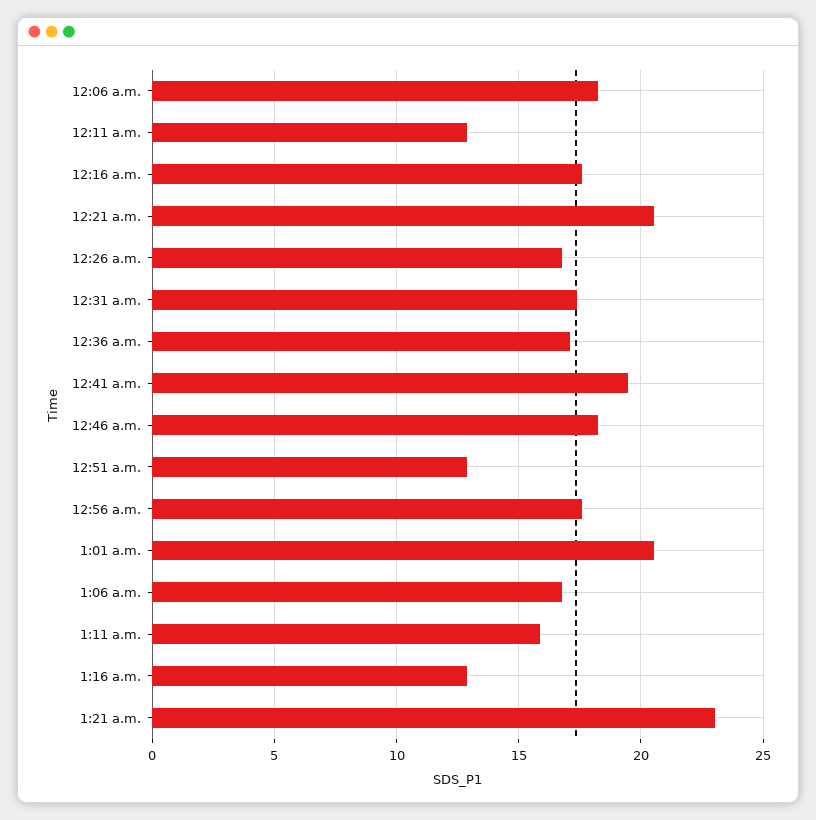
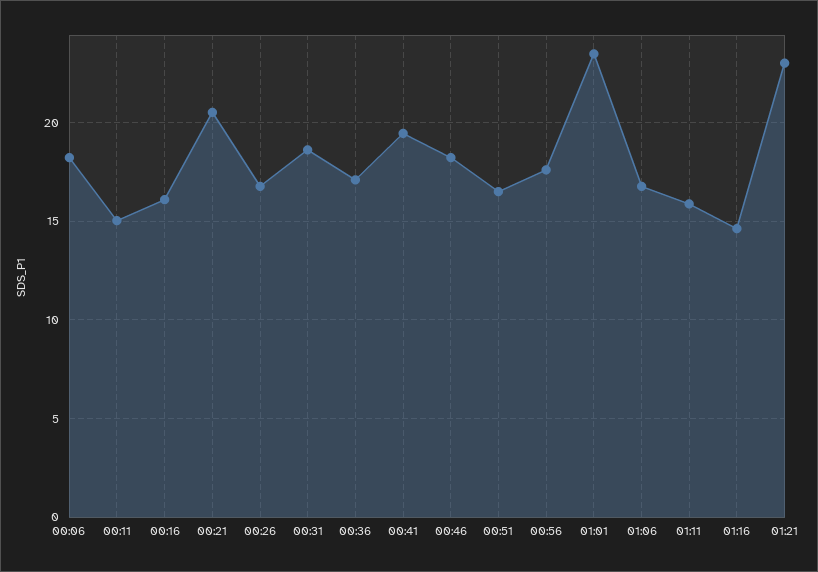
12:11 a.m.: 13 -> 15
12:16 a.m.: 17.5 -> 16
12:31 a.m.: 17.5 -> 18.5
12:51 a.m.: 13 -> 16.5
1:01 a.m.: 20.5 -> 23.5
1:16 a.m.: 13 -> 14.5

